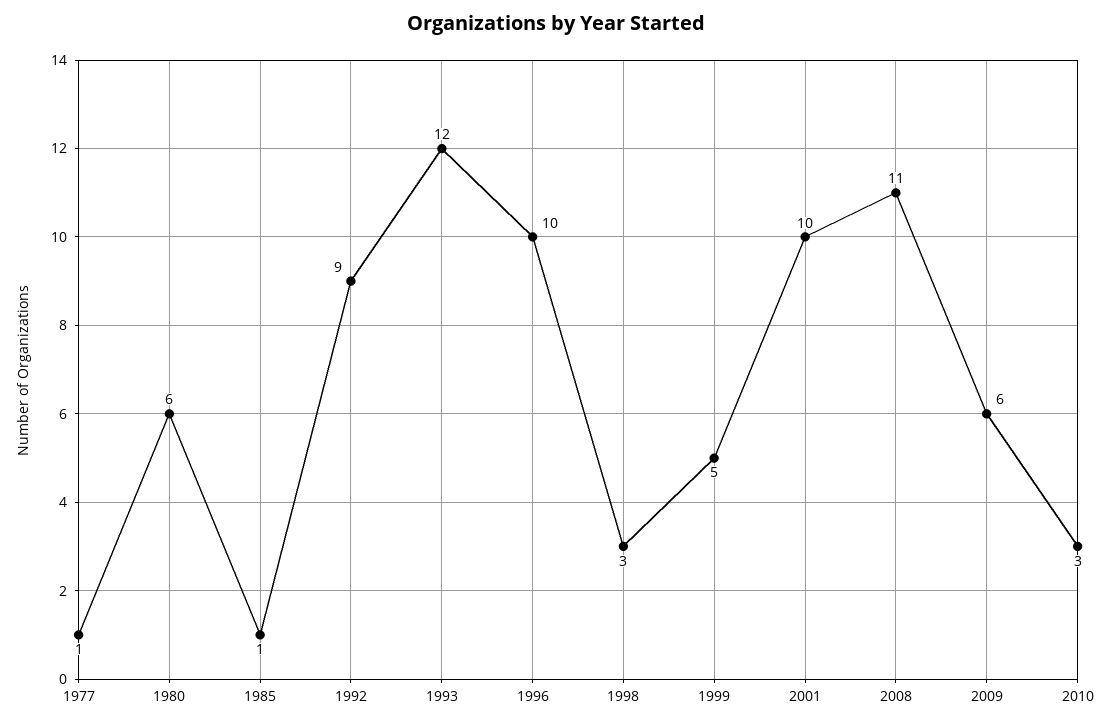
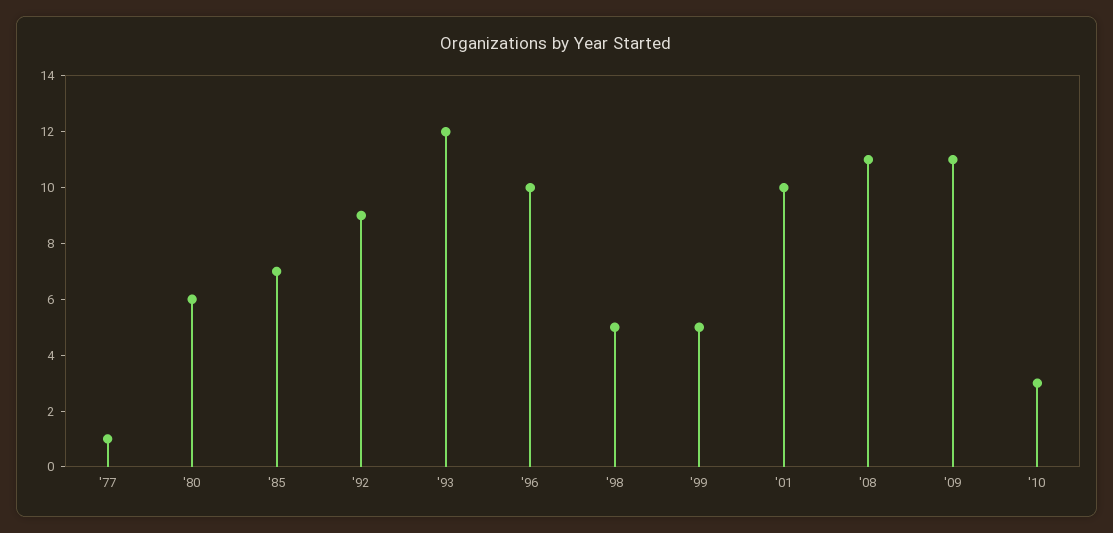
1985: 1 -> 7
1998: 3 -> 5
2009: 6 -> 11

